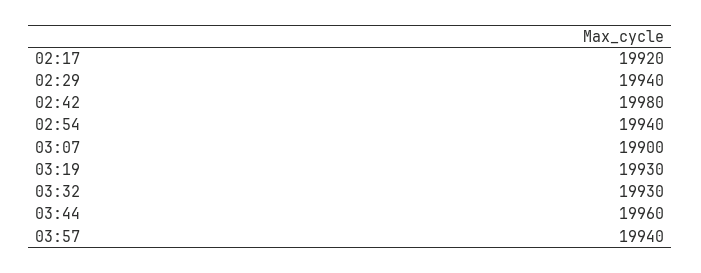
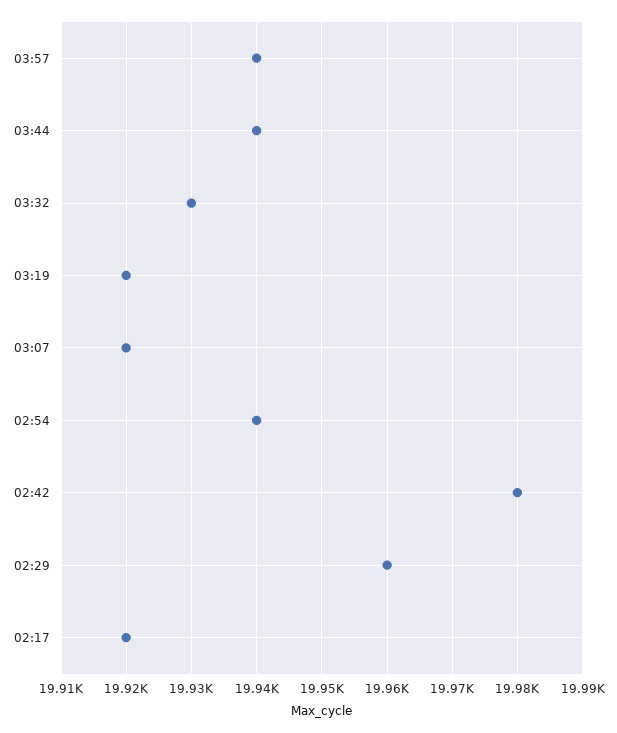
02:29: 19940 -> 19960
03:07: 19900 -> 19920
03:19: 19930 -> 19920
03:44: 19960 -> 19940

